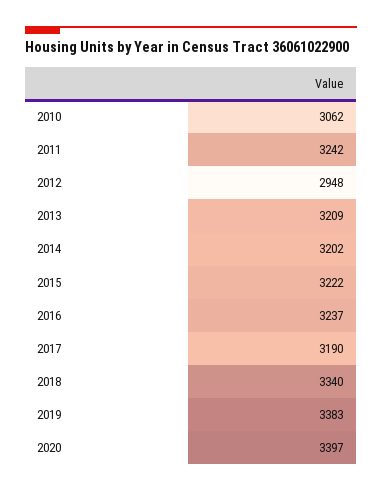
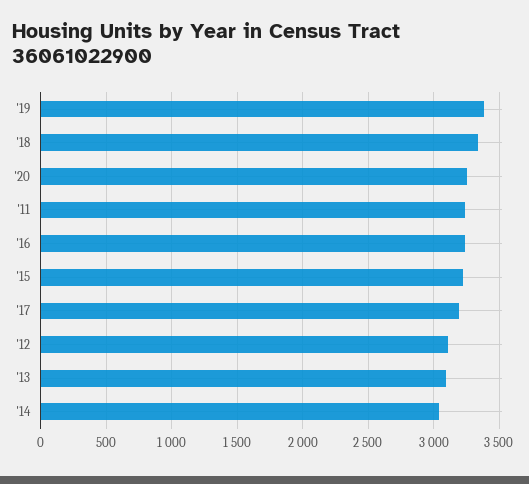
2010: 3062 -> none
2012: 2948 -> 3100
2013: 3209 -> 3100
2014: 3202 -> 3050
2020: 3397 -> 3250

